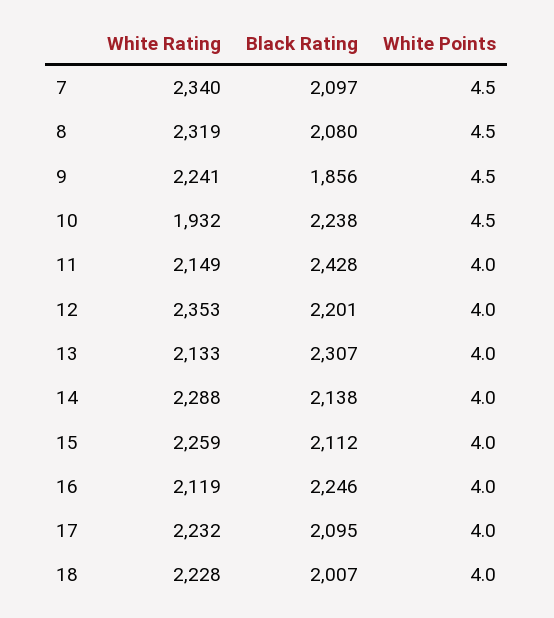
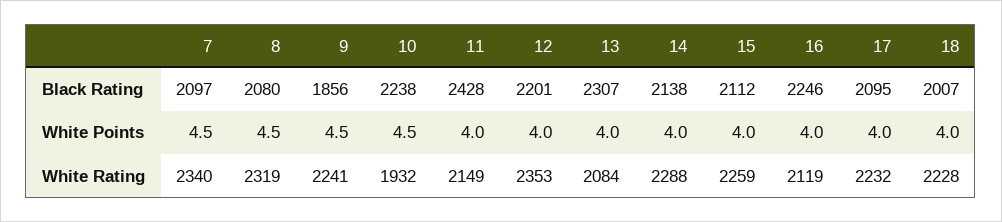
White Rating, 13: 2133 -> 2084

